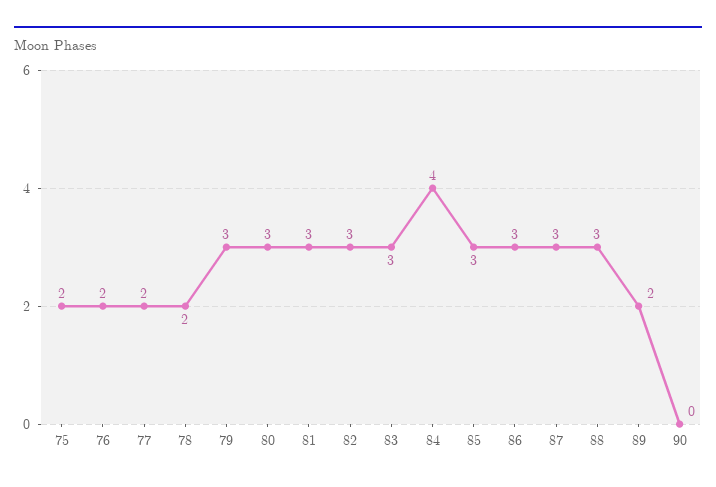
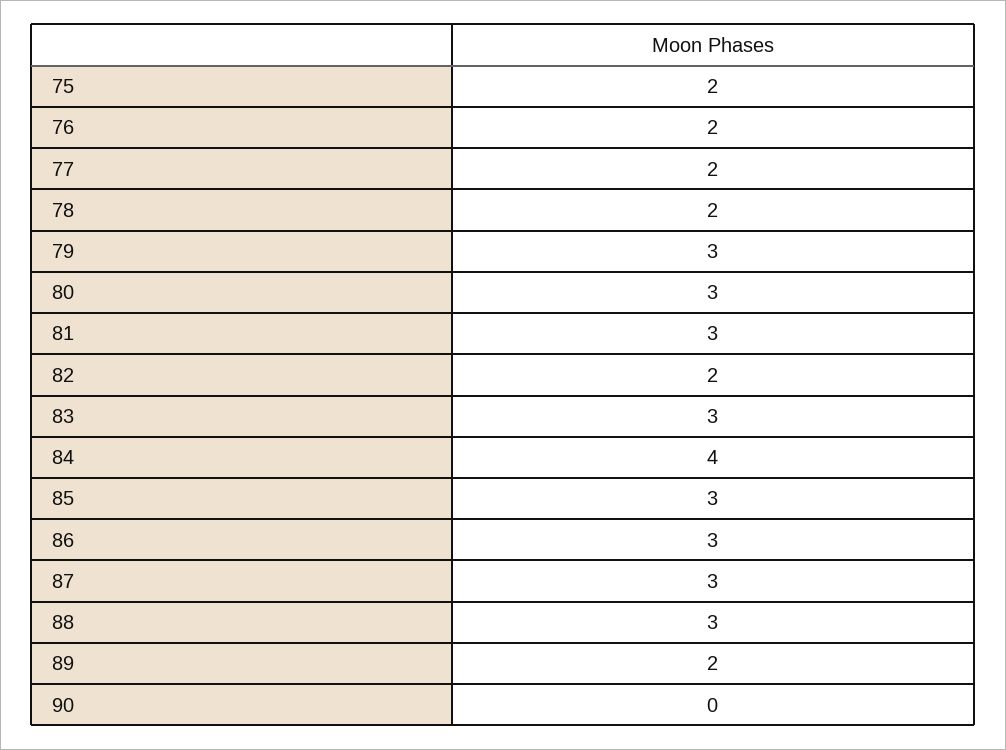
82: 3 -> 2

